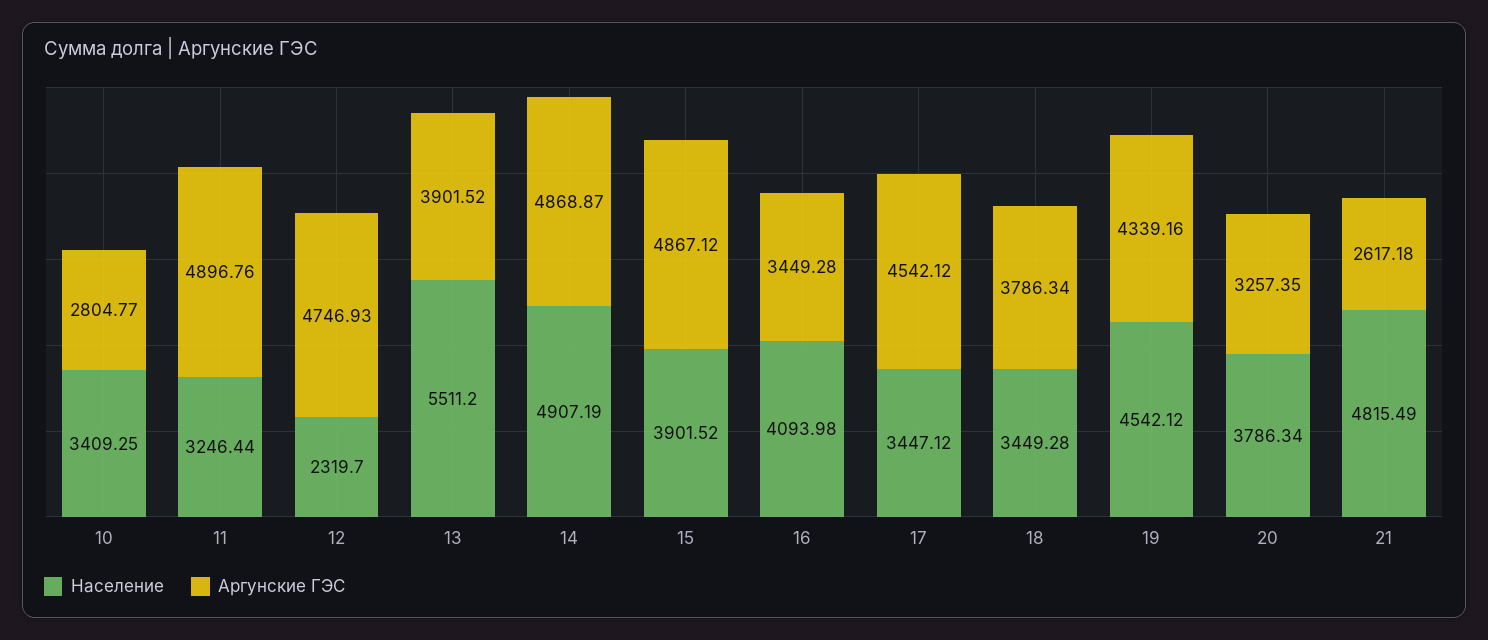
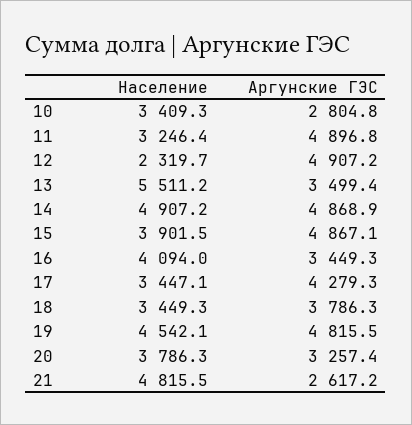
Аргунские ГЭС, 12: 4746.93 -> 4907.2
Аргунские ГЭС, 13: 3901.52 -> 3499.4
Аргунские ГЭС, 17: 4542.12 -> 4279.3
Аргунские ГЭС, 19: 4339.16 -> 4815.5

